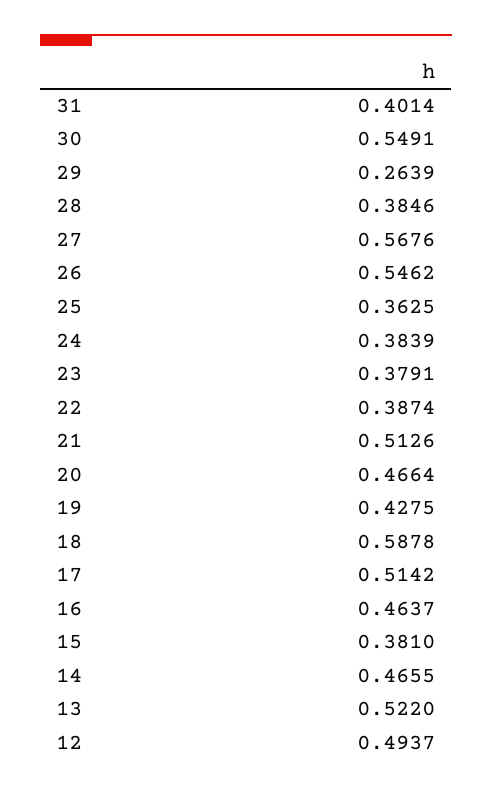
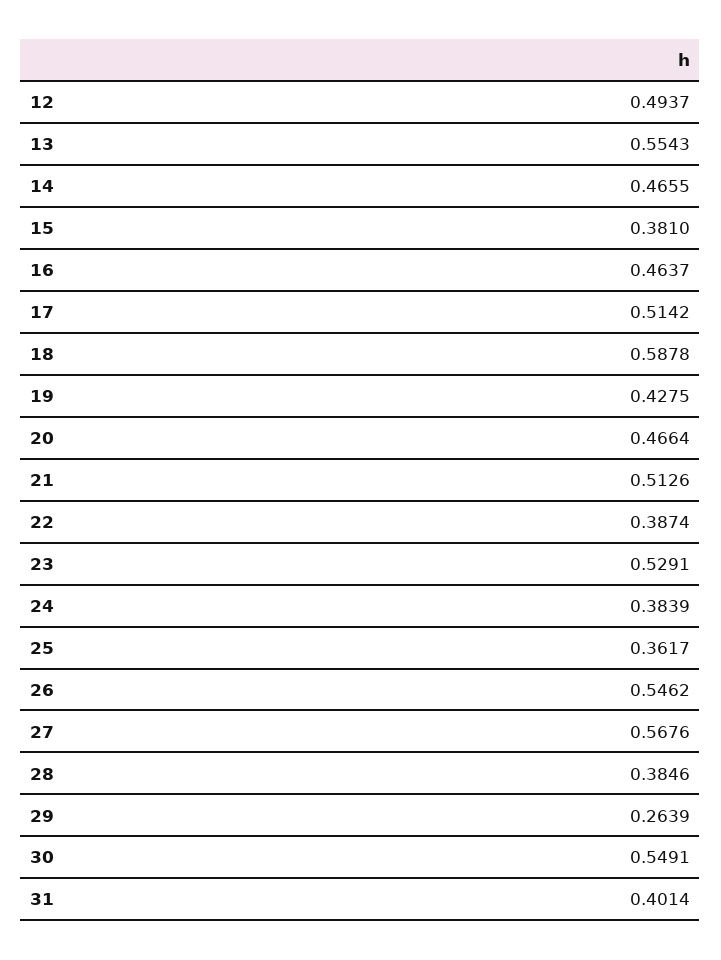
25: 0.3625 -> 0.3617
23: 0.3791 -> 0.5291
13: 0.522 -> 0.5543

